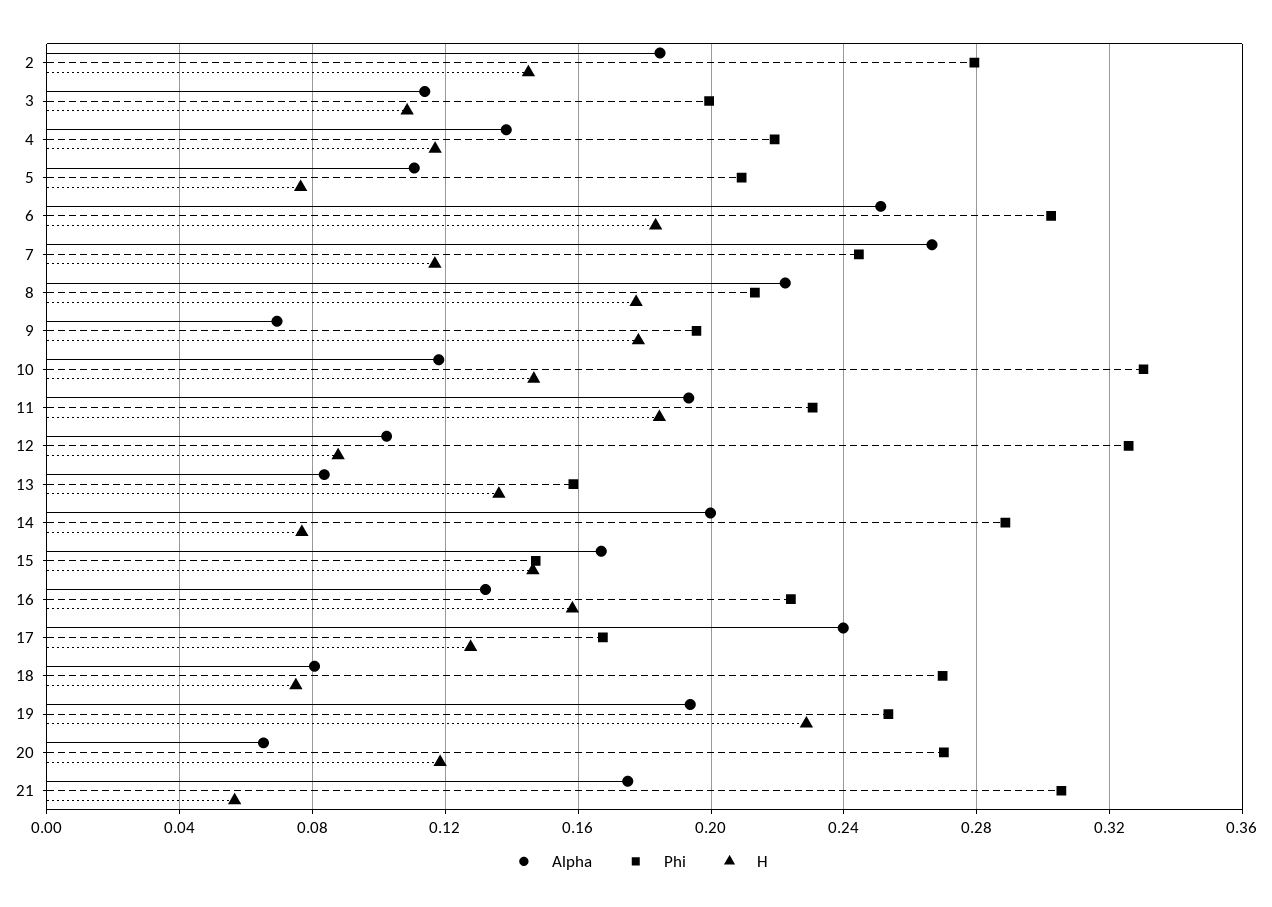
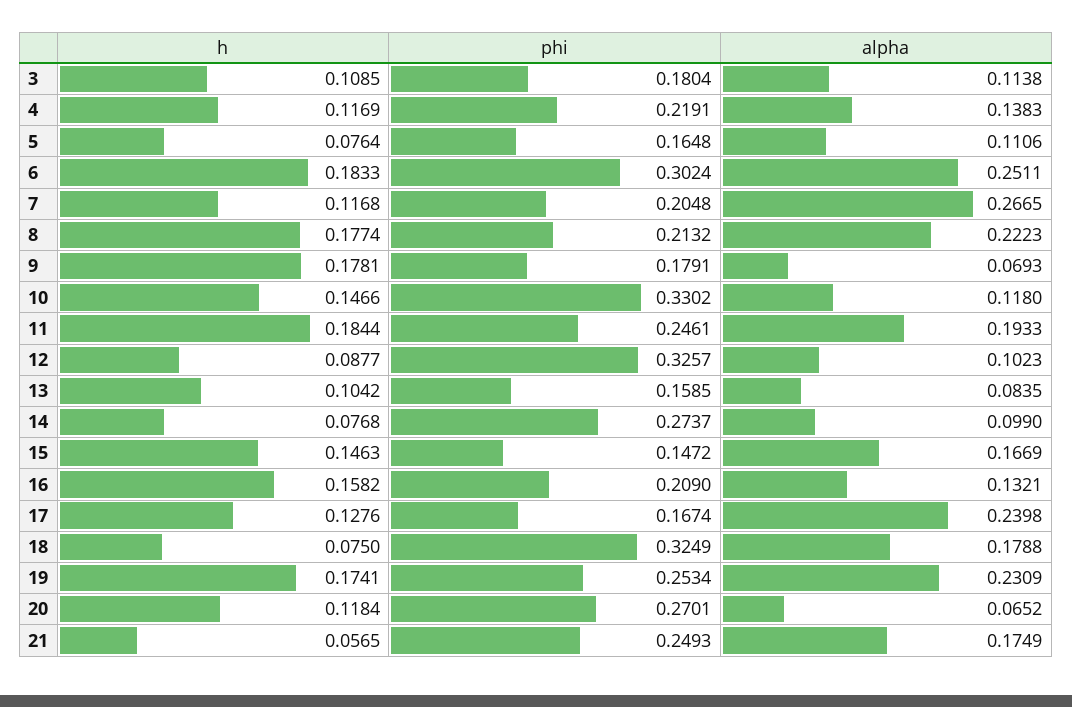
Alpha, 2: 0.185 -> none
Phi, 2: 0.28 -> none
H, 2: 0.145 -> none
Phi, 3: 0.2 -> 0.1804
Phi, 5: 0.21 -> 0.1648
Phi, 7: 0.245 -> 0.2048
Phi, 9: 0.195 -> 0.1791
Phi, 11: 0.23 -> 0.2461
H, 13: 0.135 -> 0.1042
Alpha, 14: 0.2 -> 0.099
Phi, 14: 0.29 -> 0.2737
Phi, 16: 0.225 -> 0.209
Alpha, 18: 0.08 -> 0.1788
Phi, 18: 0.27 -> 0.3249
Alpha, 19: 0.195 -> 0.2309
H, 19: 0.23 -> 0.1741
Phi, 21: 0.305 -> 0.2493

